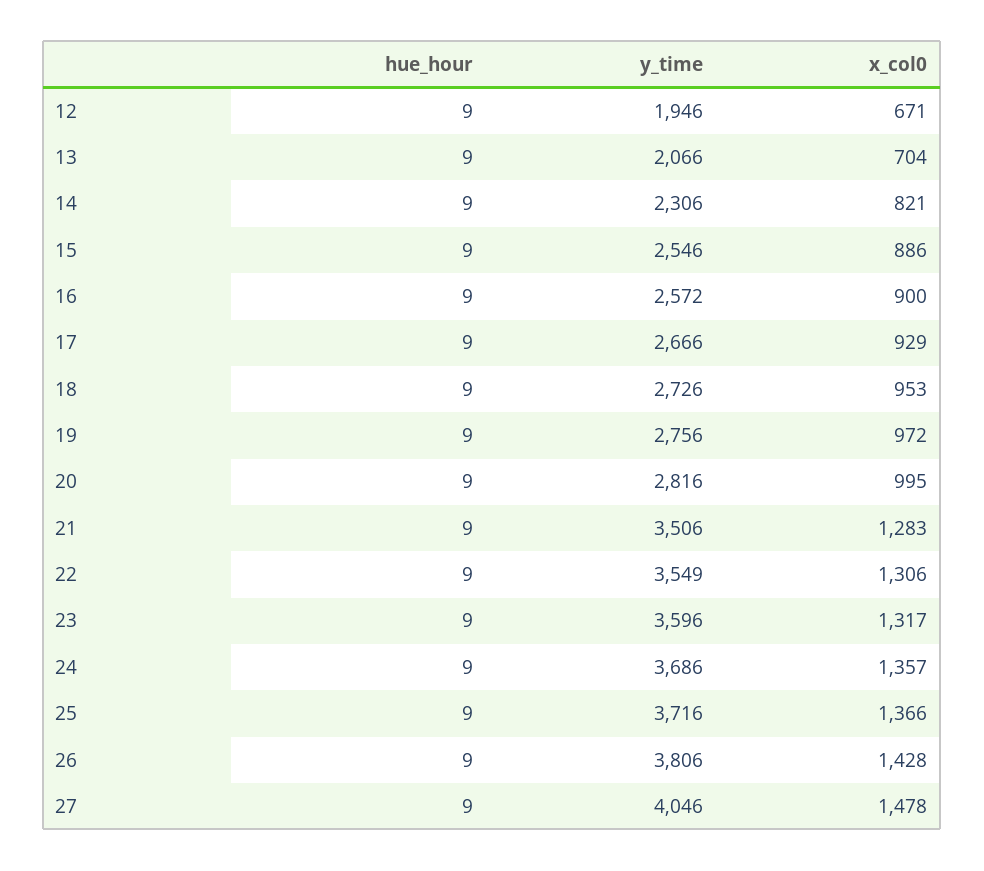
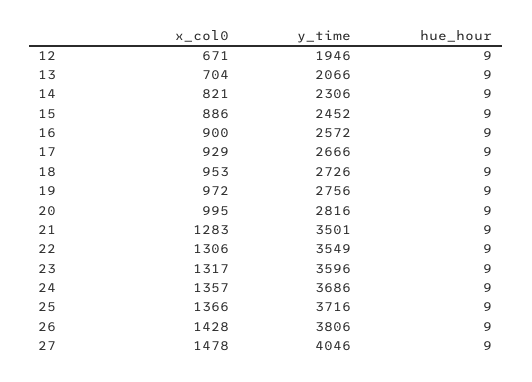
y_time, 15: 2546 -> 2452
y_time, 21: 3506 -> 3501

